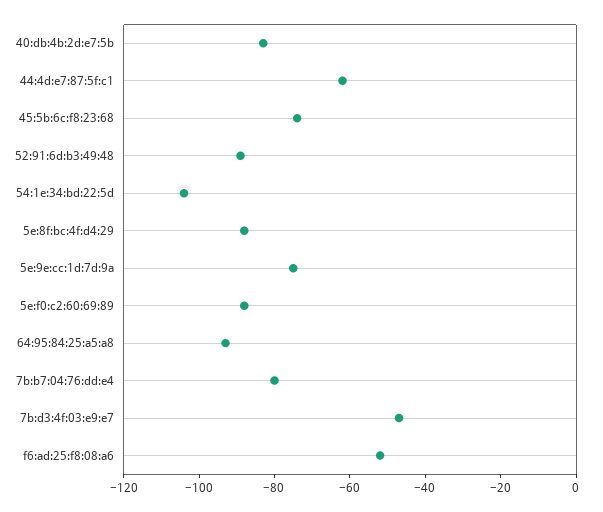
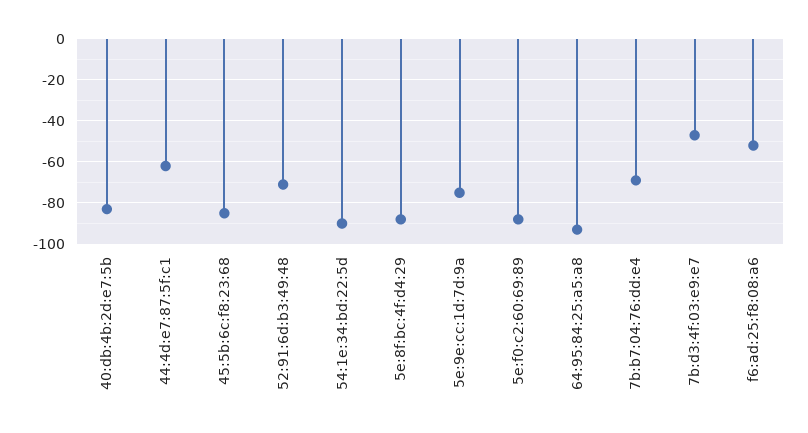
45:5b:6c:f8:23:68: -75 -> -85
52:91:6d:b3:49:48: -90 -> -70
54:1e:34:bd:22:5d: -105 -> -90
7b:b7:04:76:dd:e4: -80 -> -70

